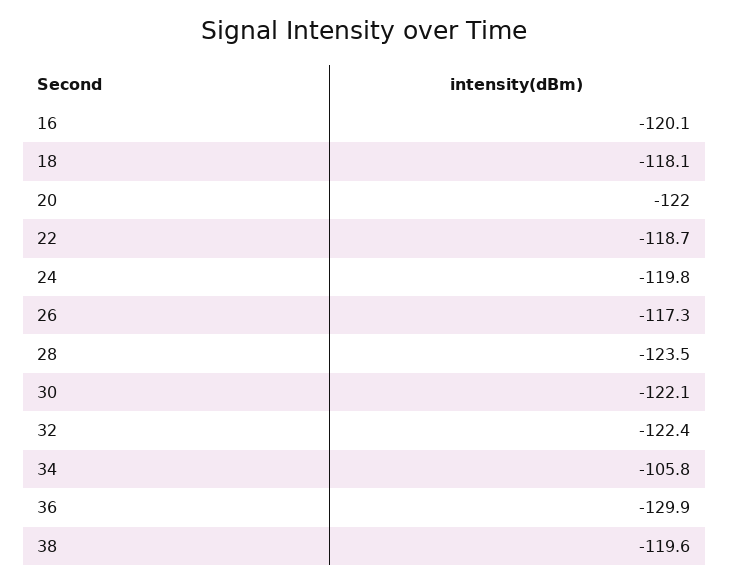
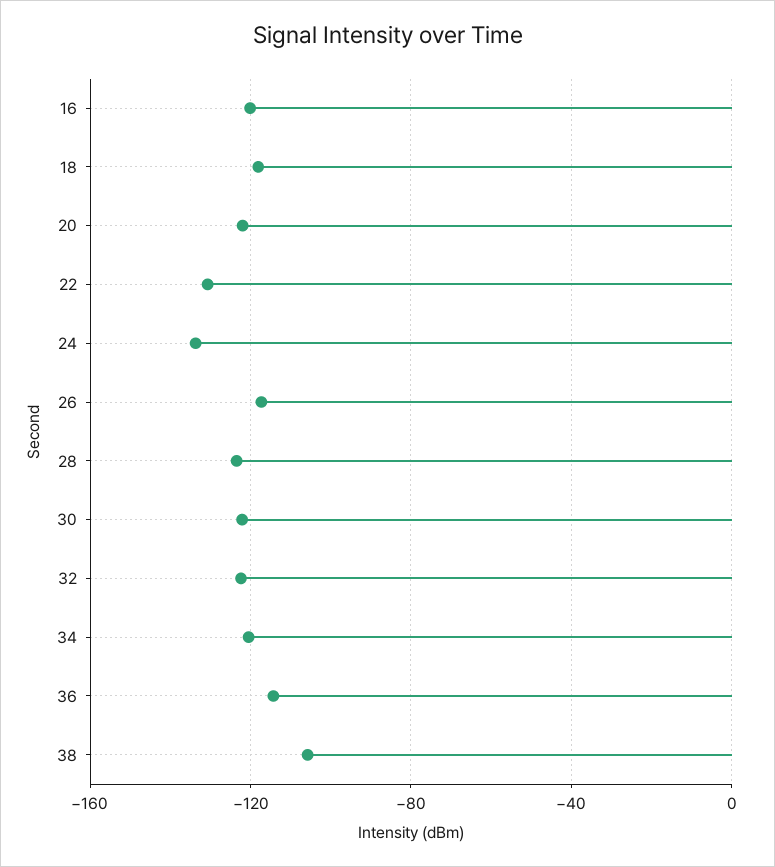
22: -118.7 -> -130
24: -119.8 -> -135
34: -105.8 -> -120
36: -129.9 -> -115
38: -119.6 -> -105

